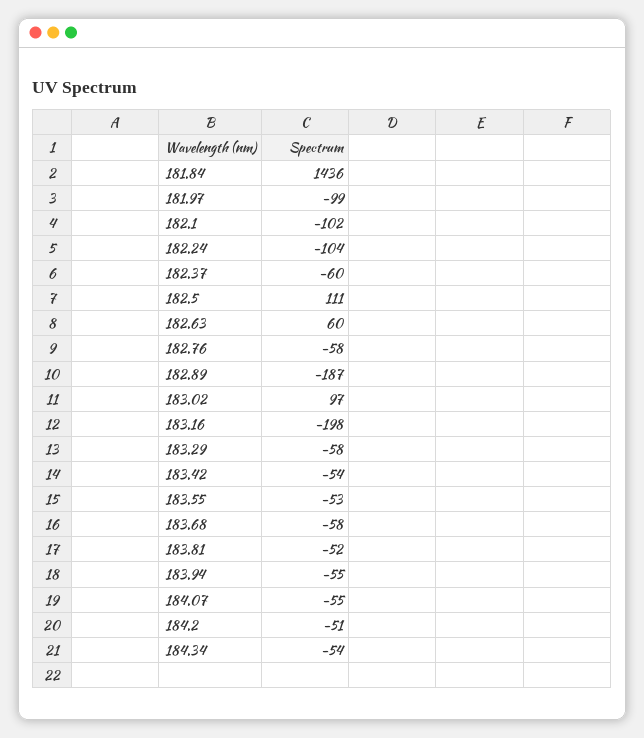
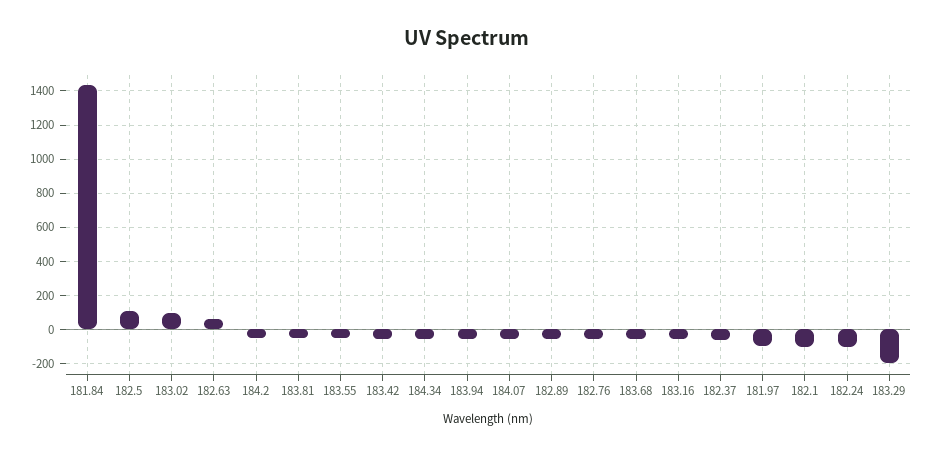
182.89: -187 -> -50
183.16: -198 -> -50
183.29: -58 -> -200

